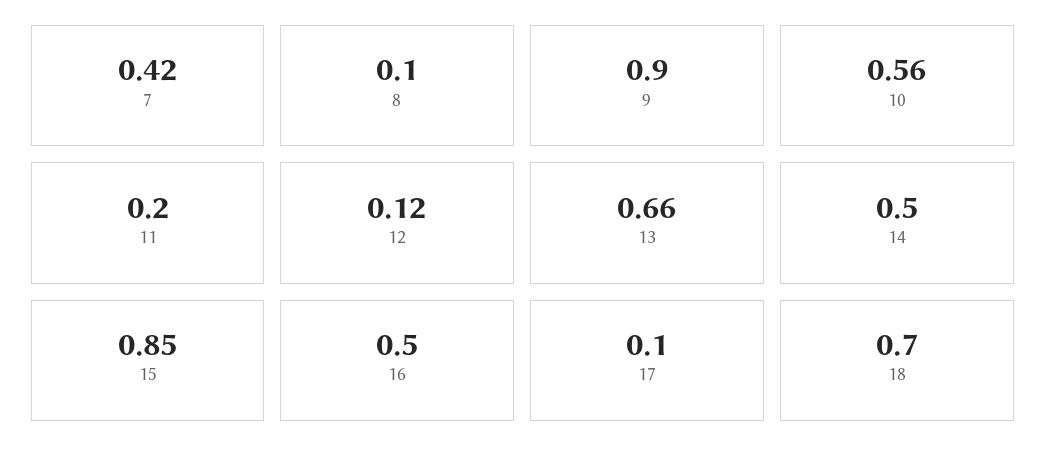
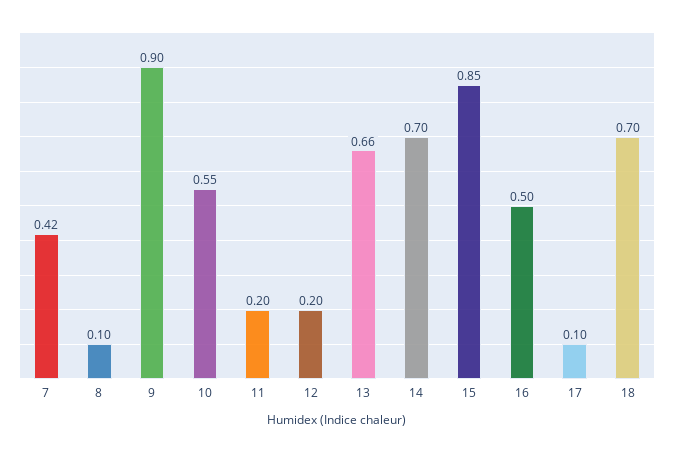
10: 0.56 -> 0.55
12: 0.12 -> 0.2
14: 0.5 -> 0.7

